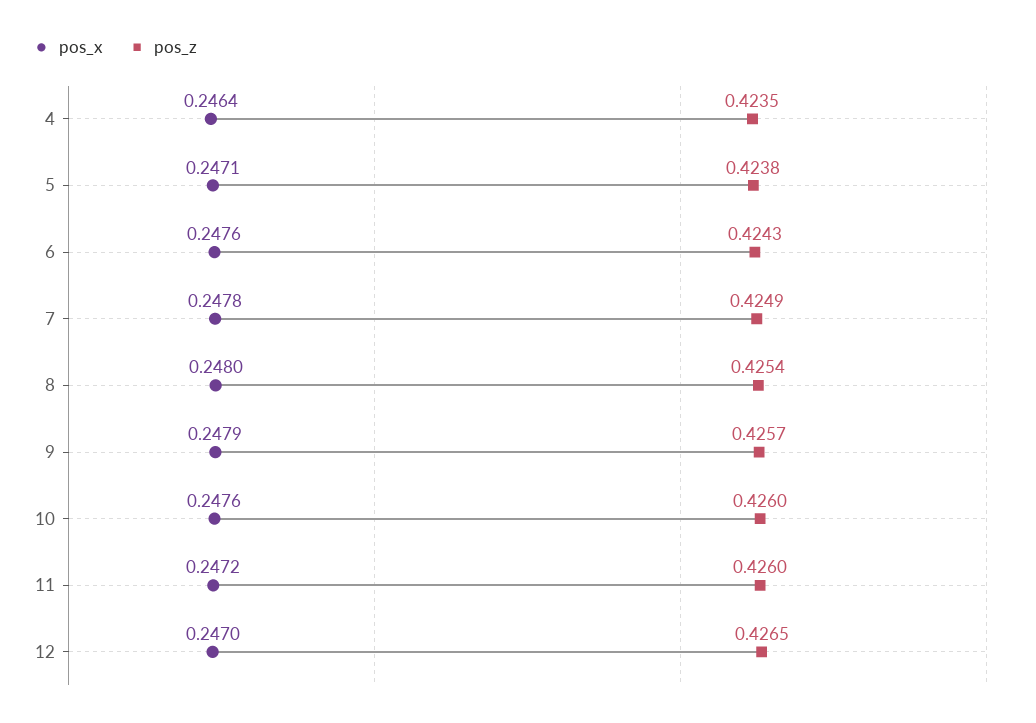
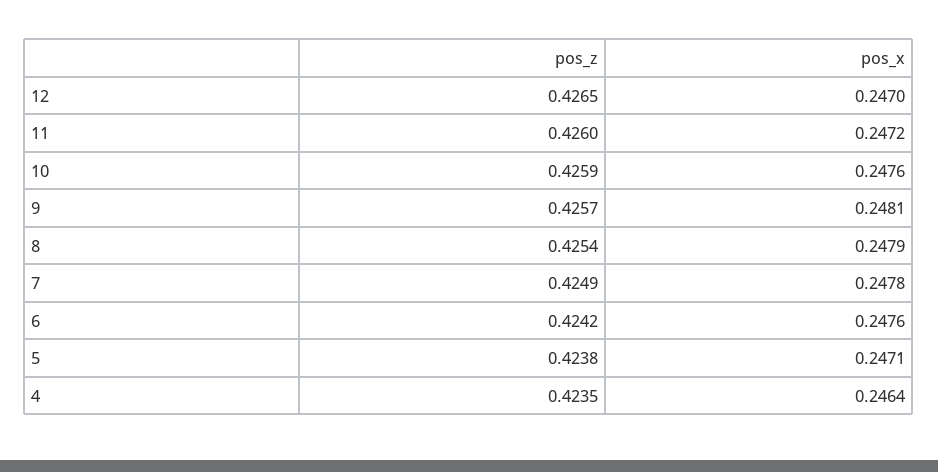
pos_z, 6: 0.4243 -> 0.4242
pos_x, 8: 0.248 -> 0.2479
pos_x, 9: 0.2479 -> 0.2481
pos_z, 10: 0.426 -> 0.4259

